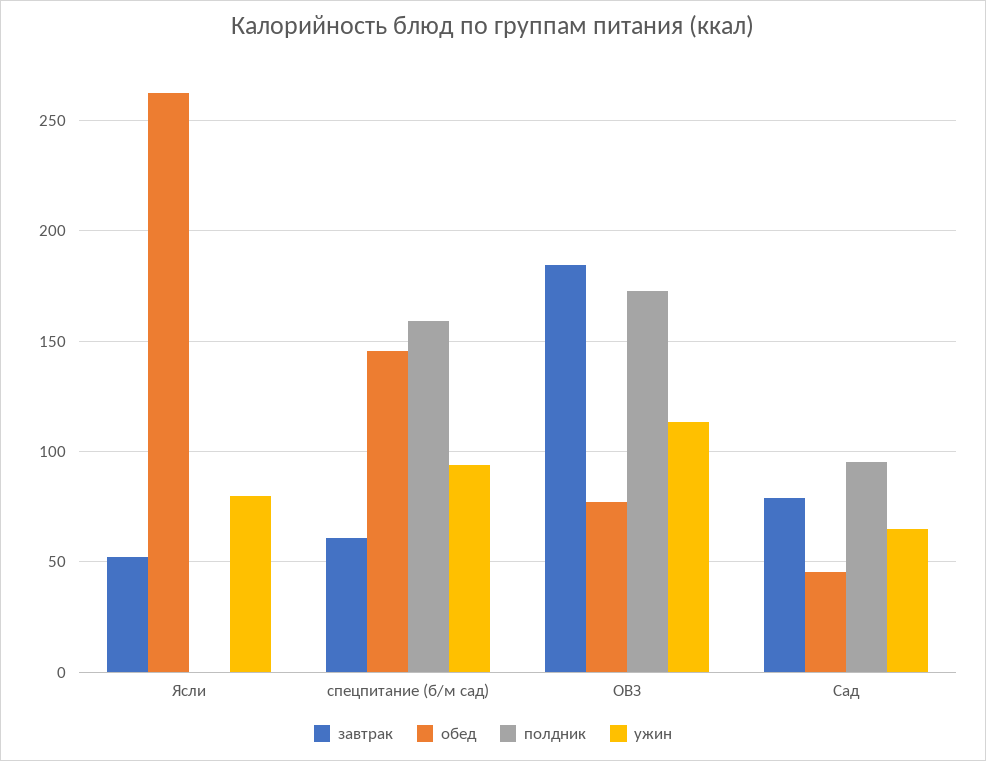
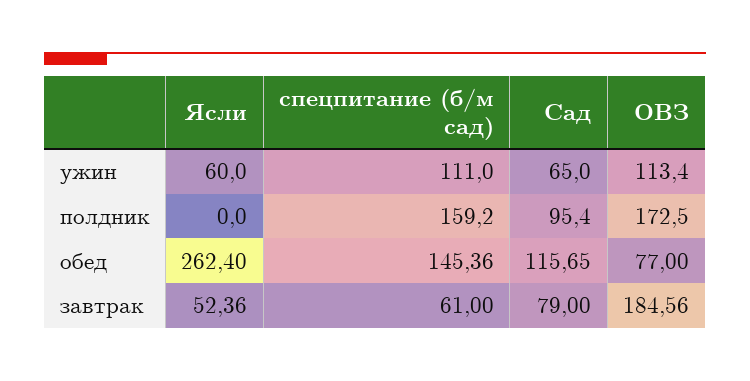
ужин, Ясли: 80 -> 60
ужин, спецпитание (б/м сад): 95 -> 111
обед, Сад: 45 -> 115.65

